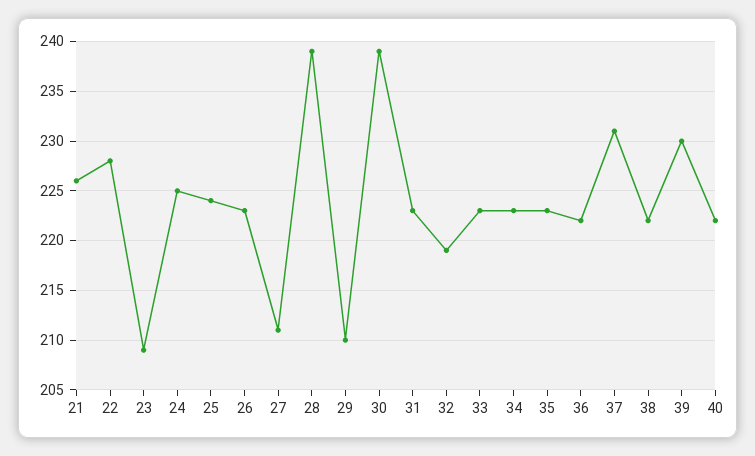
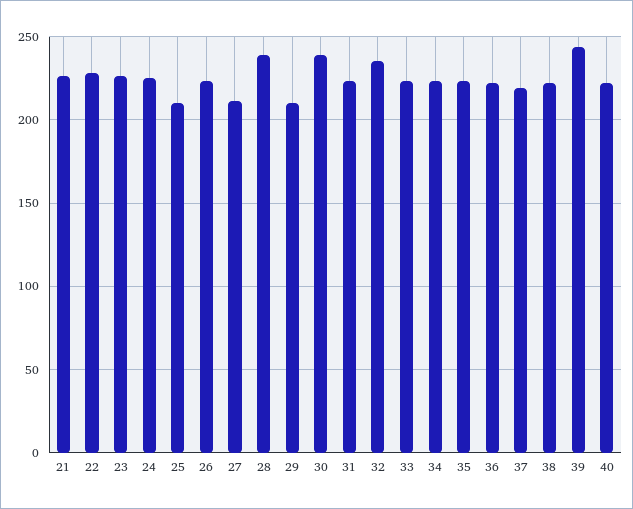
23: 209 -> 225
25: 224 -> 210
32: 219 -> 235
37: 231 -> 220
39: 230 -> 245

